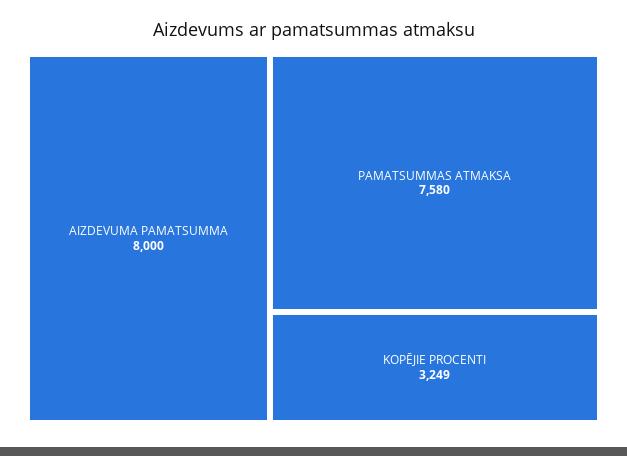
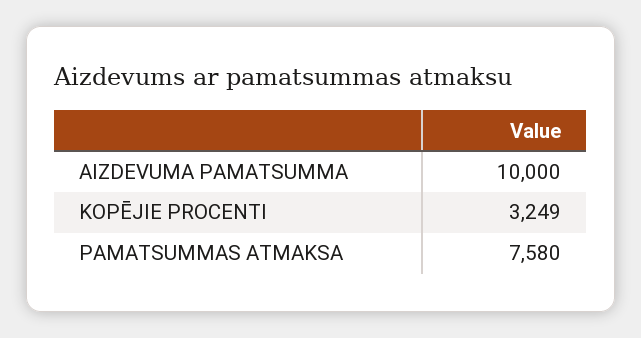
AIZDEVUMA PAMATSUMMA: 8000 -> 10000

